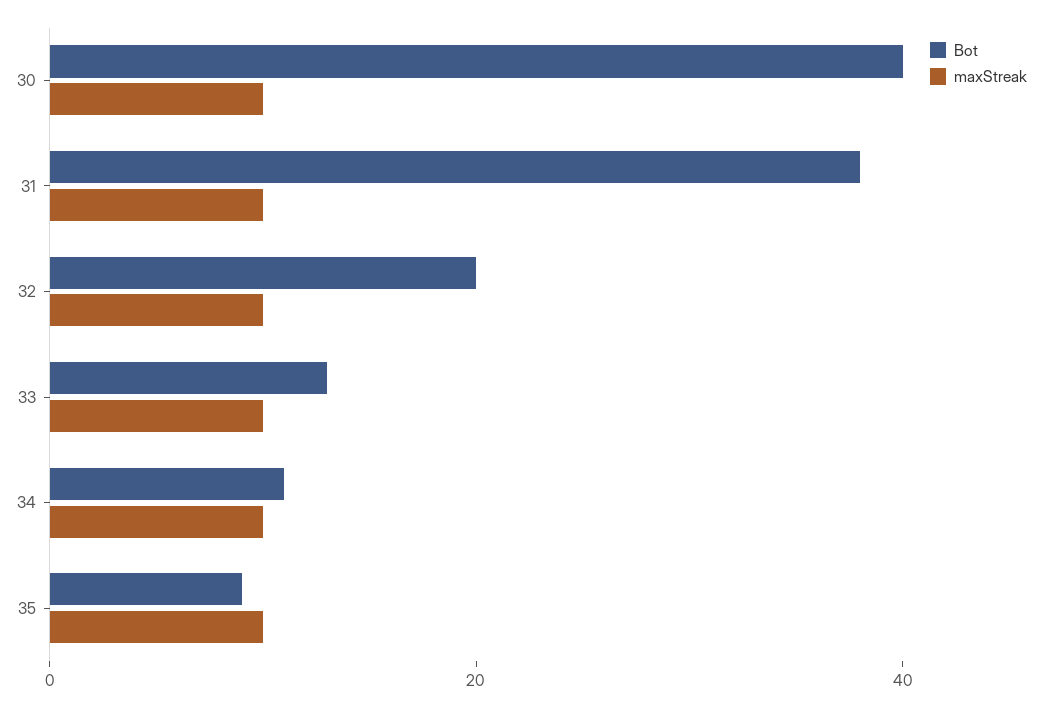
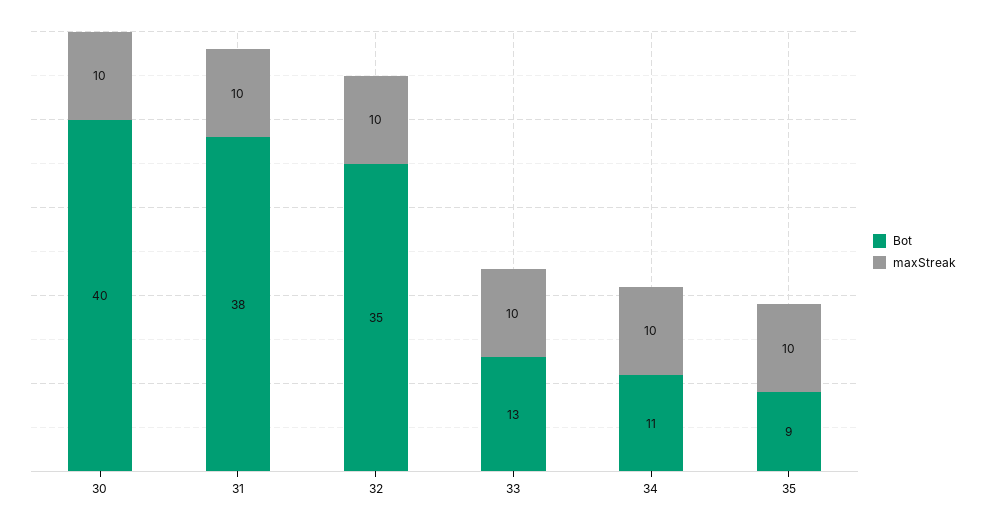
Bot, 32: 20 -> 35

